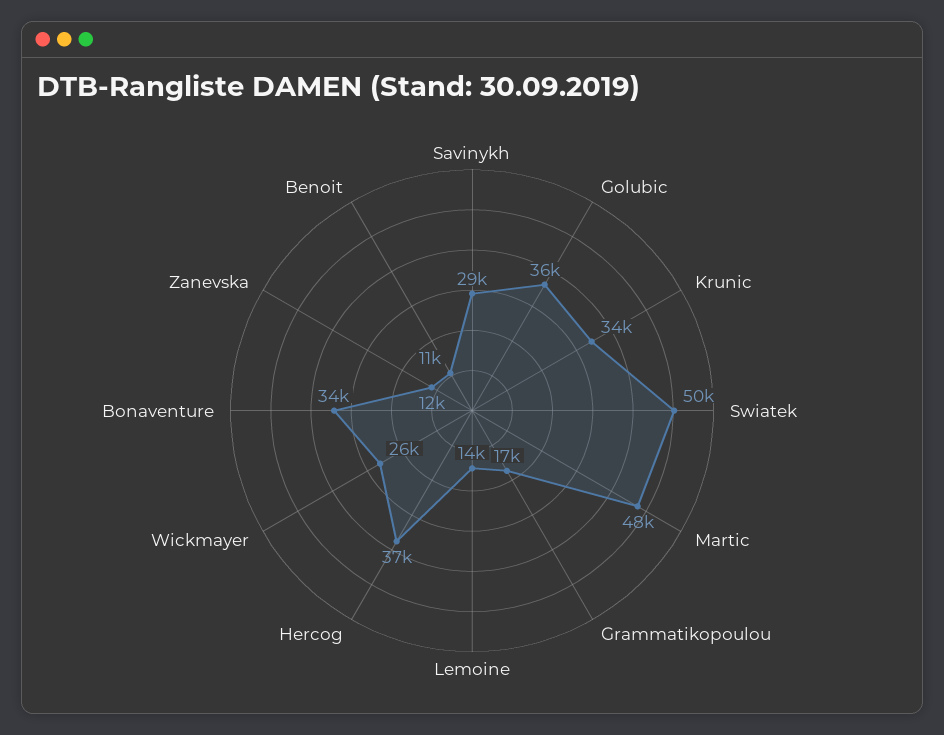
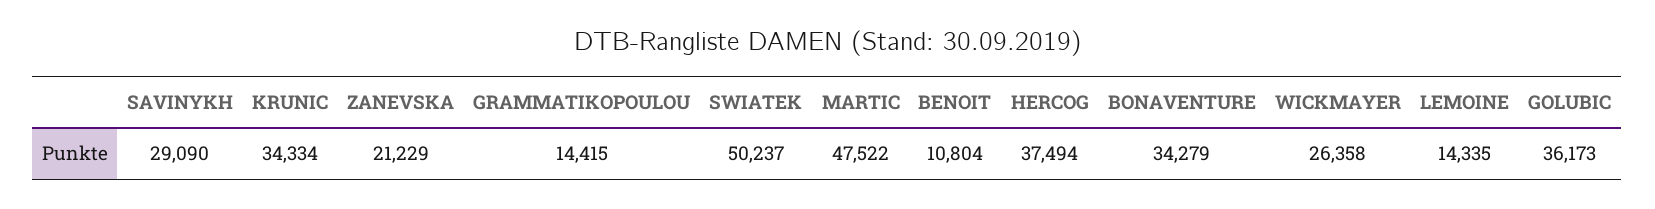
Grammatikopoulou: 17000 -> 14415
Zanevska: 12000 -> 21229

